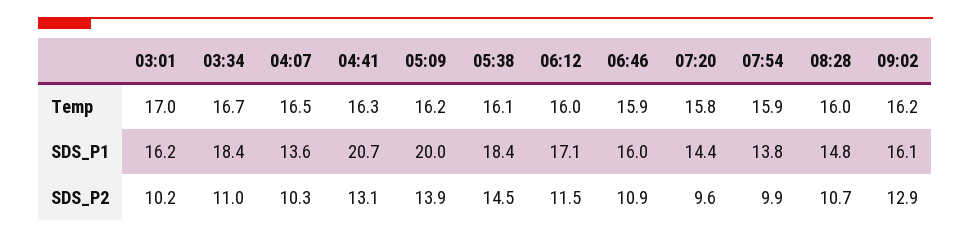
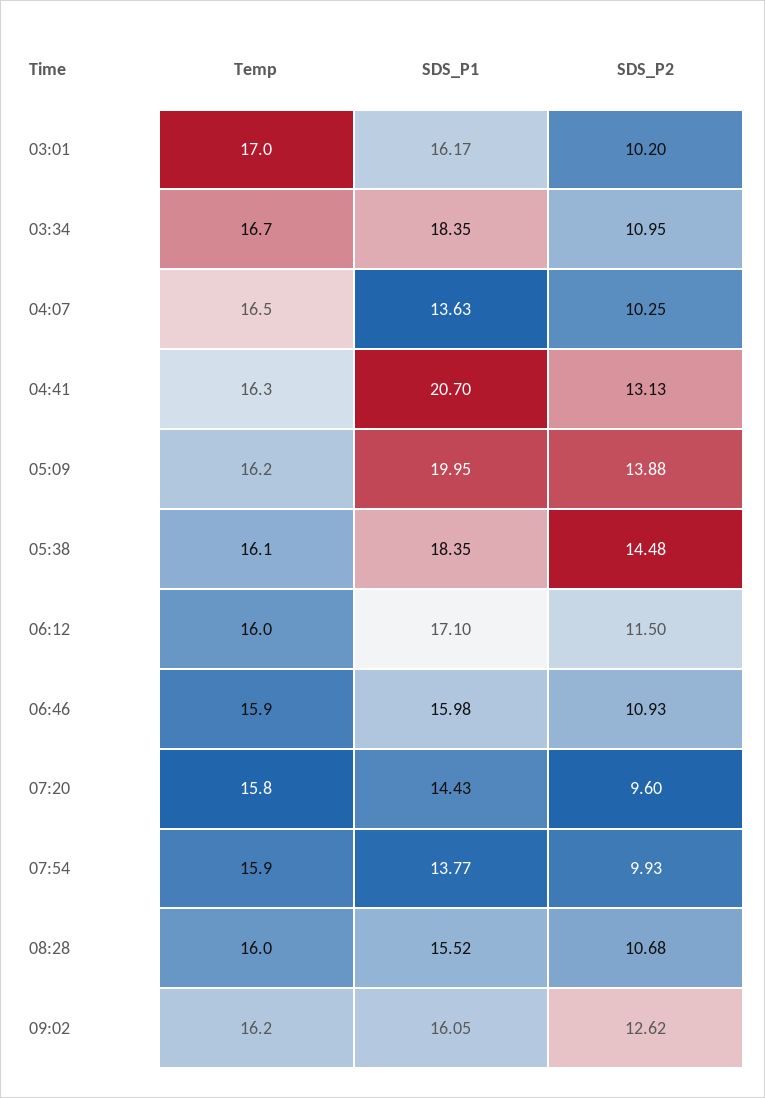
08:28, SDS_P1: 14.8 -> 15.52
09:02, SDS_P2: 12.9 -> 12.62

